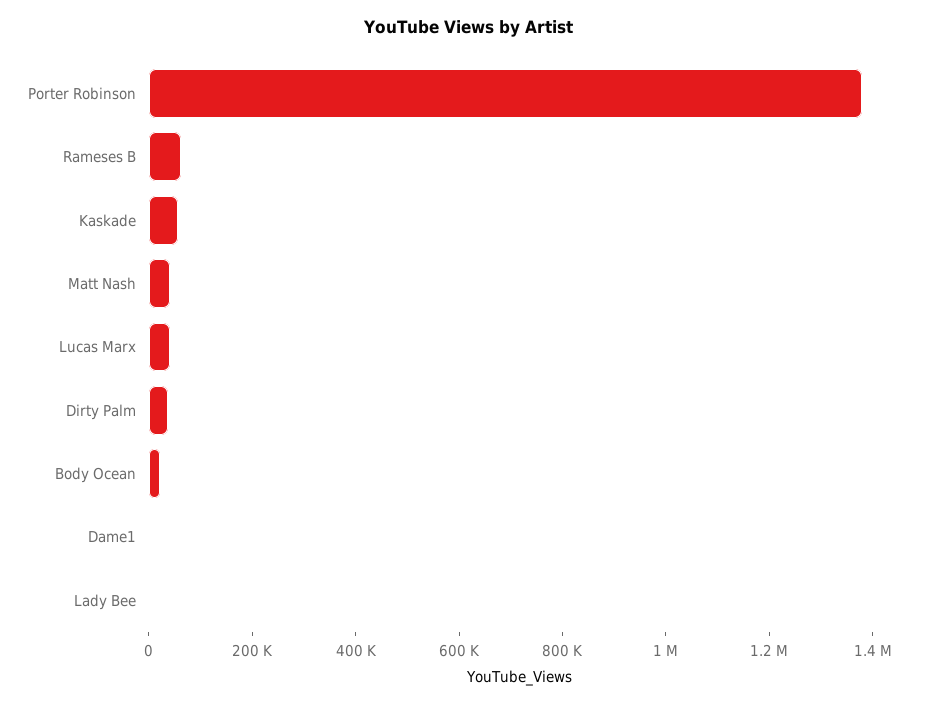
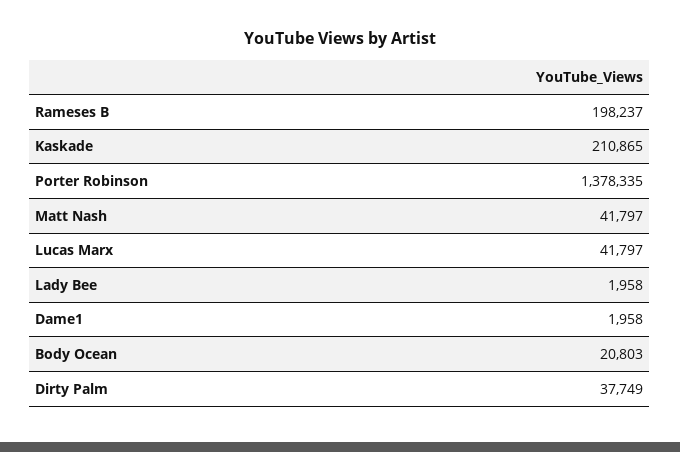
Rameses B: 50000 -> 198237
Kaskade: 50000 -> 210865

